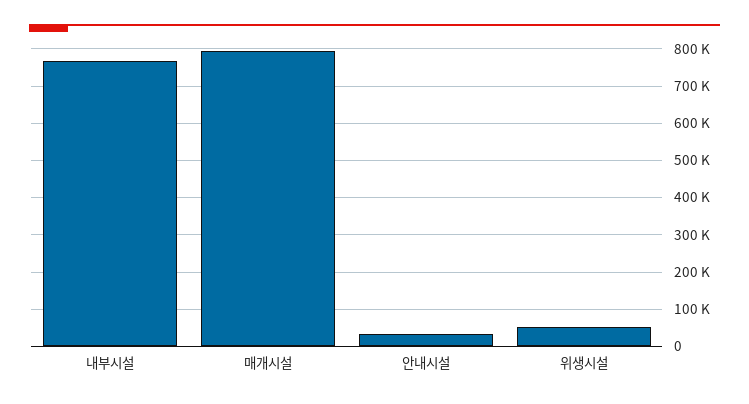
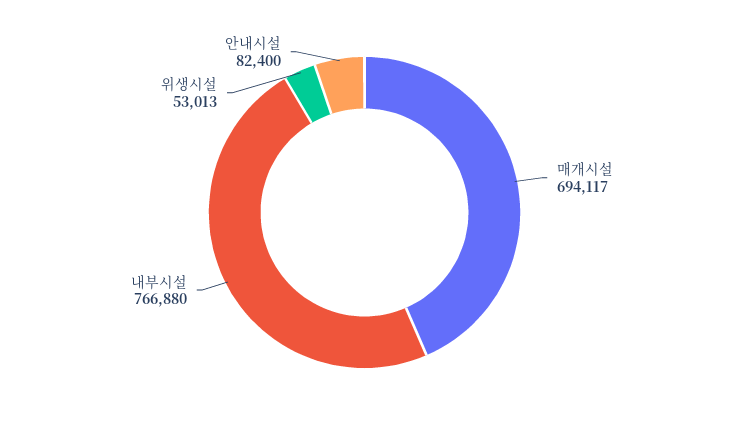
매개시설: 800000 -> 694117
안내시설: 40000 -> 82400

